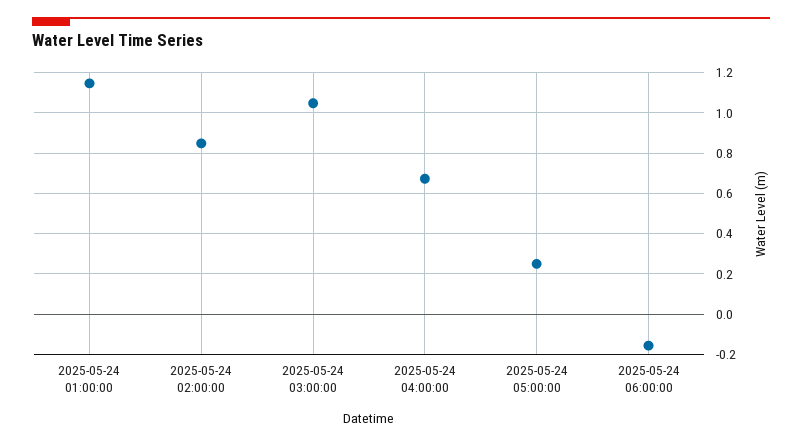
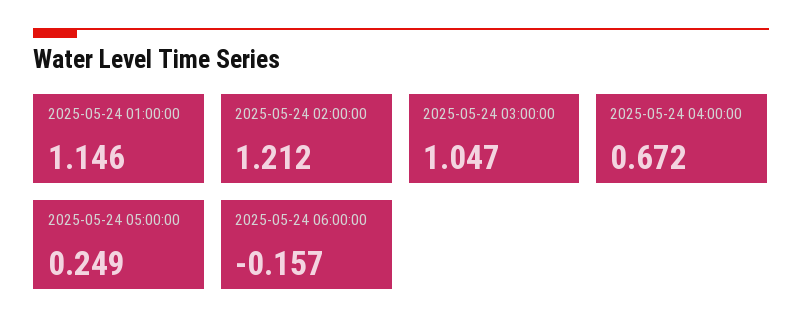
2025-05-24 02:00:00: 0.85 -> 1.212

